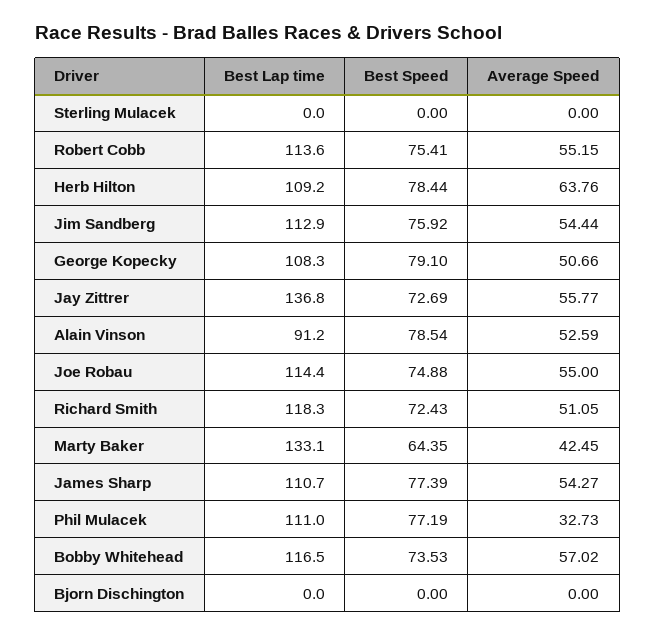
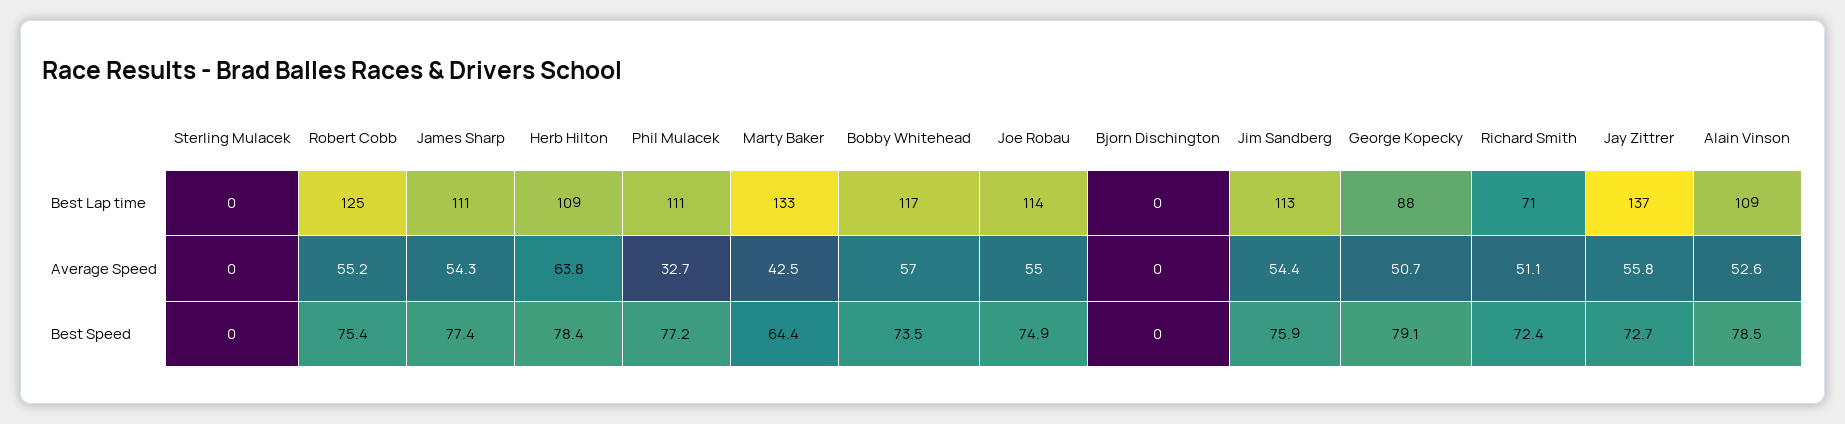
Best Lap time, Robert Cobb: 113.6 -> 125
Best Lap time, George Kopecky: 108.3 -> 88
Best Lap time, Alain Vinson: 91.2 -> 109
Best Lap time, Richard Smith: 118.3 -> 71

